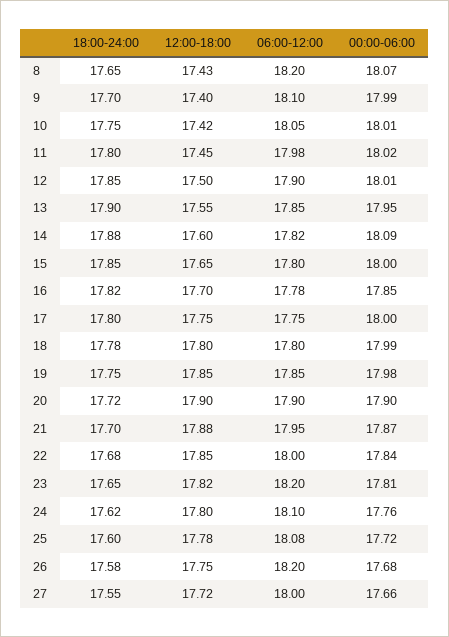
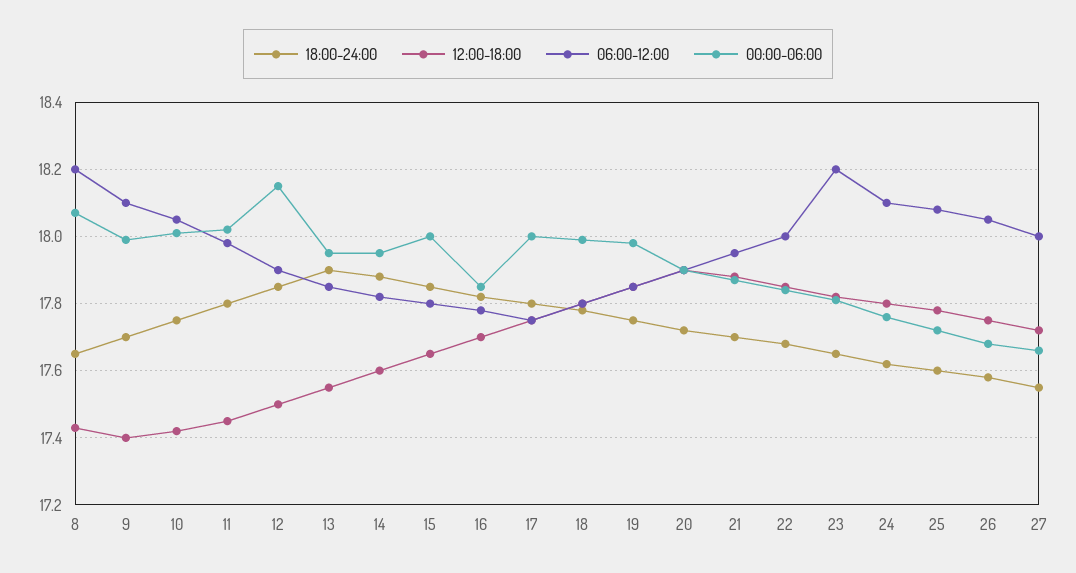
00:00-06:00, 12: 18.01 -> 18.15
00:00-06:00, 14: 18.09 -> 17.95
06:00-12:00, 26: 18.2 -> 18.05

